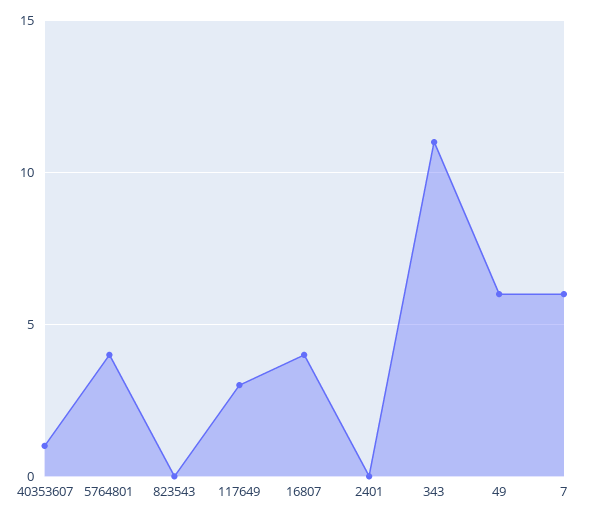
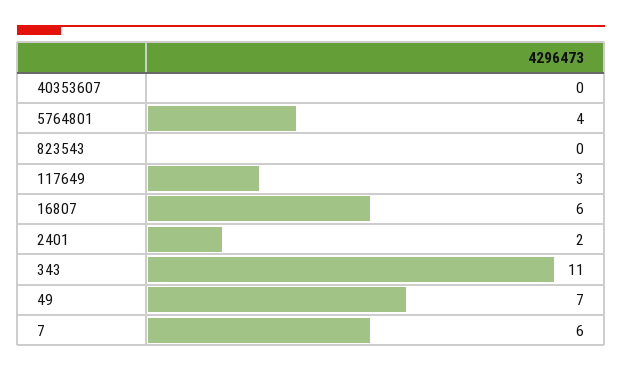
40353607: 1 -> 0
16807: 4 -> 6
2401: 0 -> 2
49: 6 -> 7

